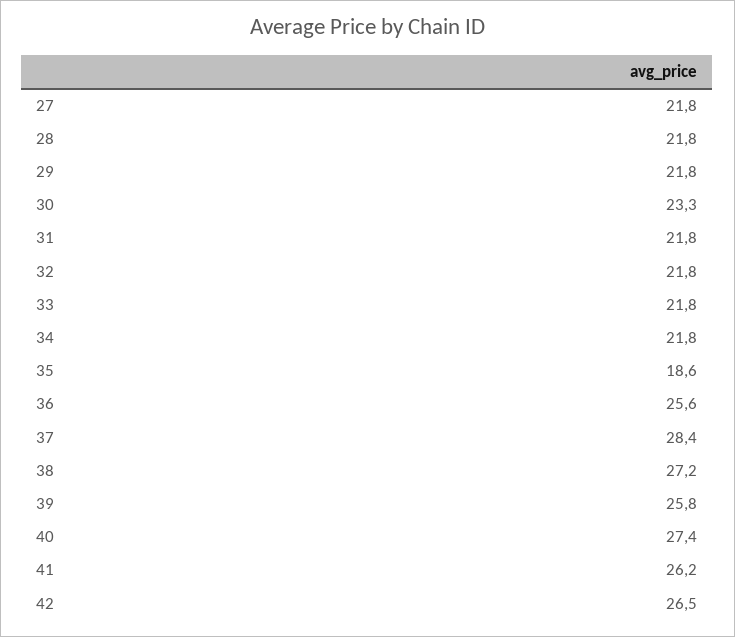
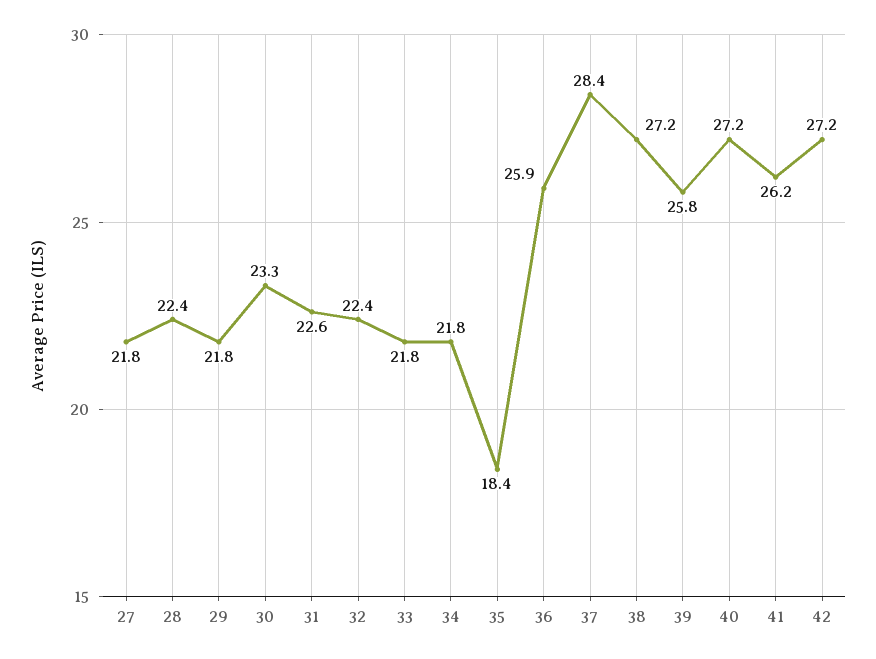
28: 21.8 -> 22.4
31: 21.8 -> 22.6
32: 21.8 -> 22.4
35: 18.6 -> 18.4
36: 25.6 -> 25.9
40: 27.4 -> 27.2
42: 26.5 -> 27.2

